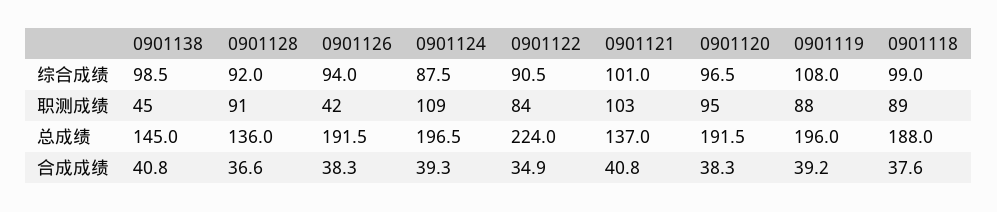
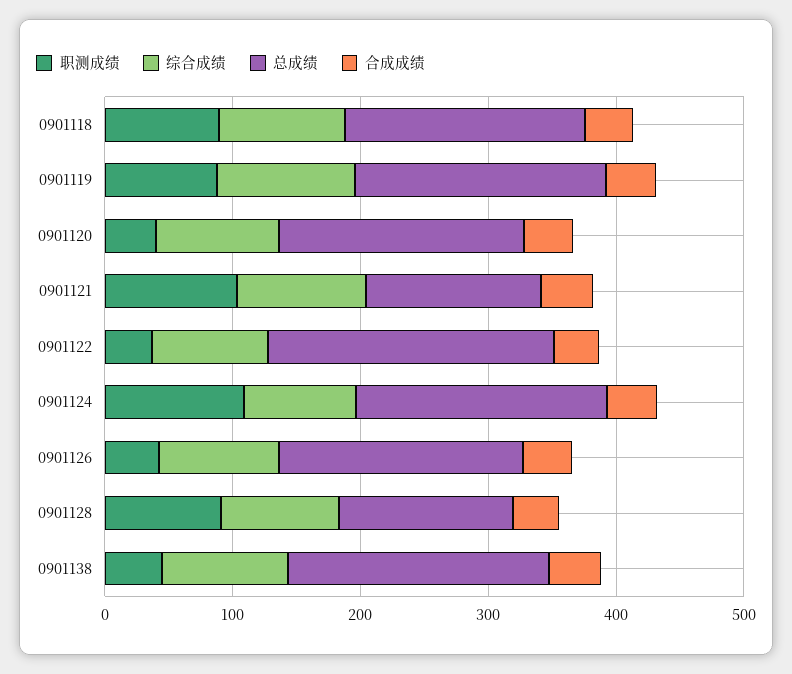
职测成绩, 0901122: 84 -> 40
职测成绩, 0901120: 95 -> 40
总成绩, 0901138: 145 -> 200

